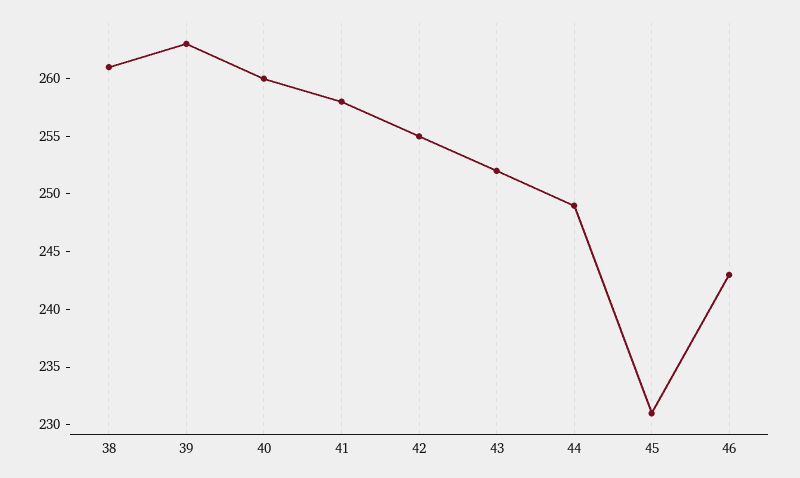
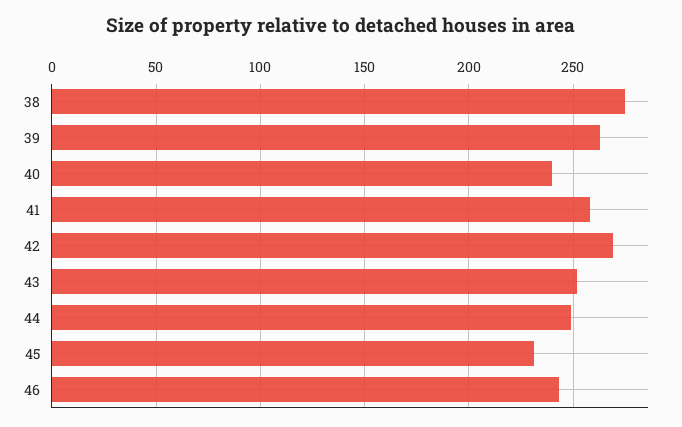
38: 261 -> 275
40: 260 -> 240
42: 255 -> 270

